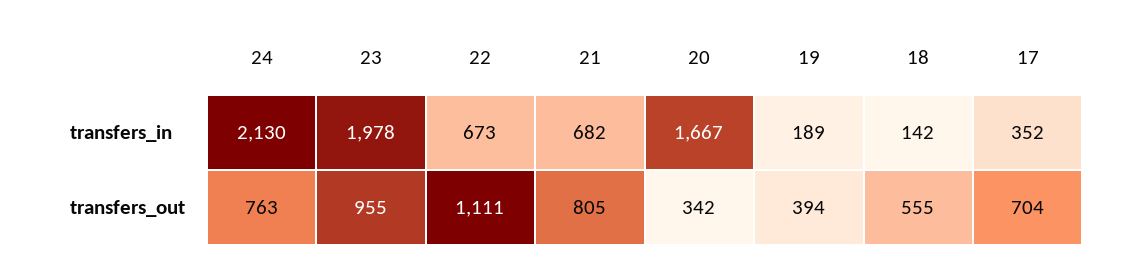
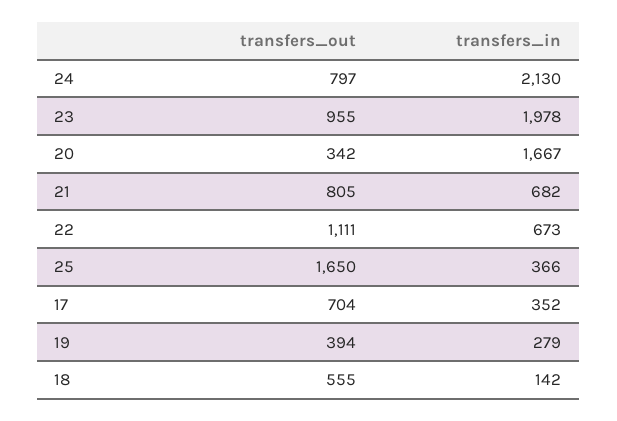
19, transfers_in: 189 -> 279
24, transfers_out: 763 -> 797
25, transfers_out: none -> 1650
25, transfers_in: none -> 366

